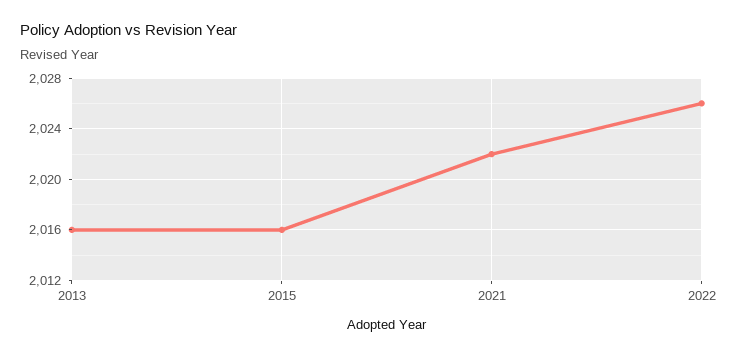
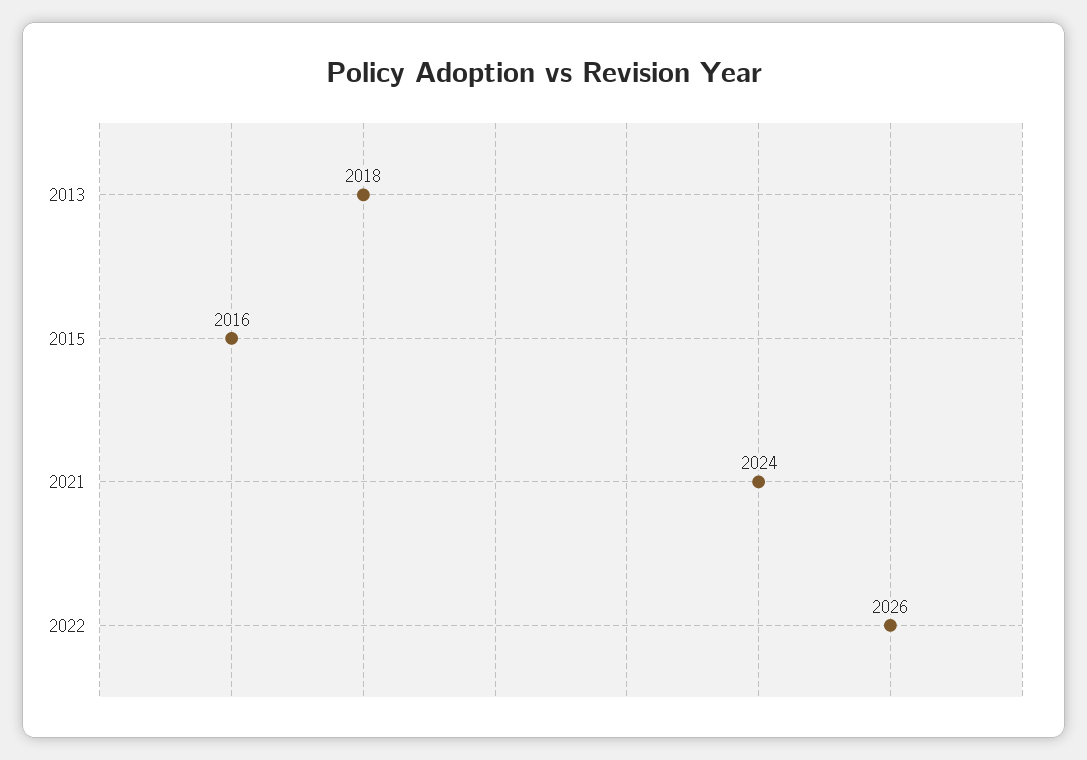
2013: 2016 -> 2018
2021: 2022 -> 2024

